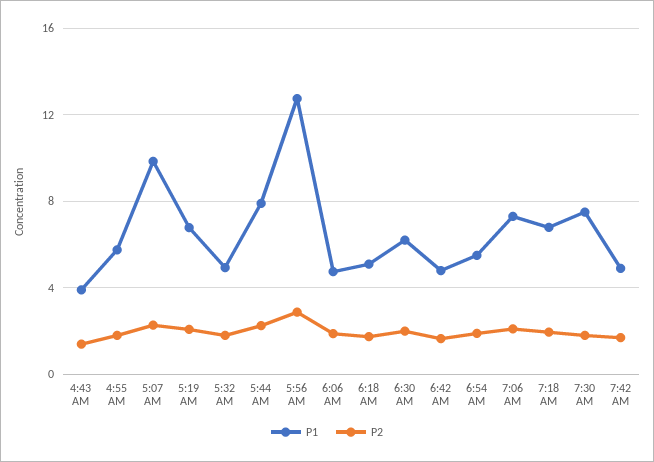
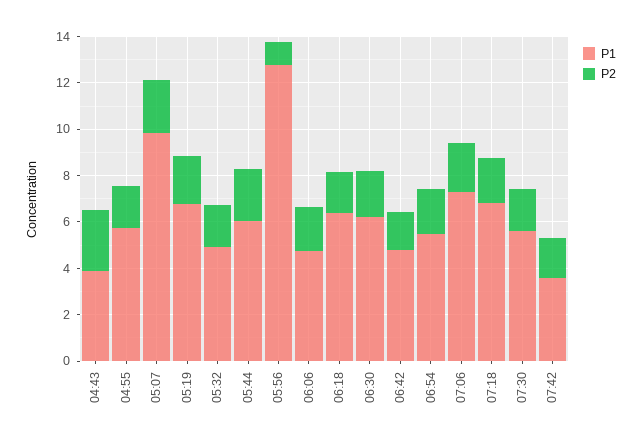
P2, 4:43 AM: 1.5 -> 2.5
P1, 5:44 AM: 8 -> 6
P2, 5:56 AM: 3 -> 1
P1, 6:18 AM: 5 -> 6.5
P1, 7:30 AM: 7.5 -> 5.5
P1, 7:42 AM: 5 -> 3.5

